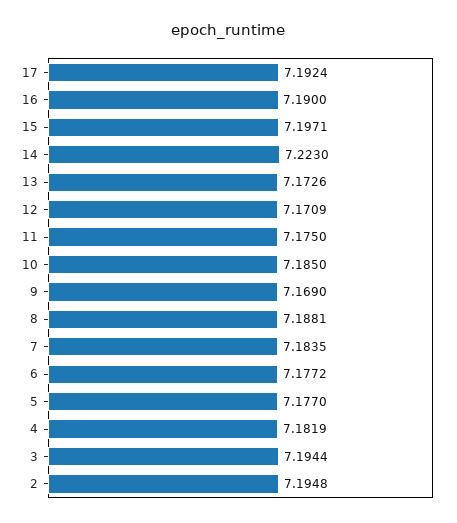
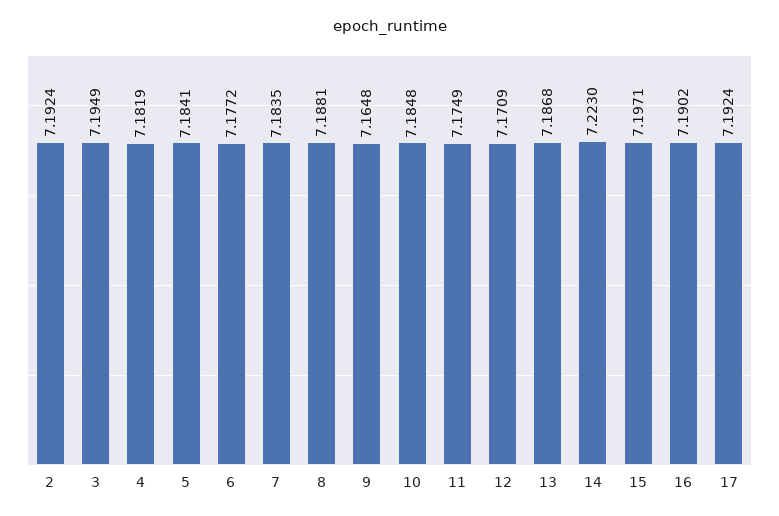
16: 7.19 -> 7.1902
13: 7.1726 -> 7.1868
11: 7.175 -> 7.1749
10: 7.185 -> 7.1848
9: 7.169 -> 7.1648
5: 7.177 -> 7.1841
3: 7.1944 -> 7.1949
2: 7.1948 -> 7.1924

